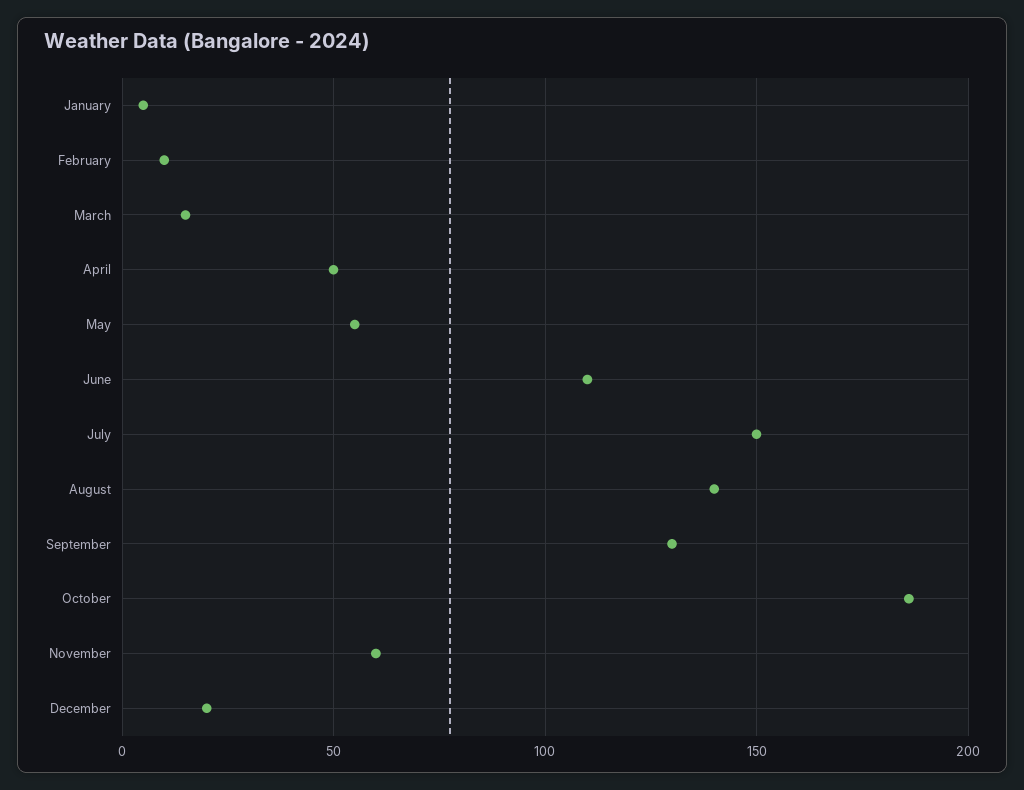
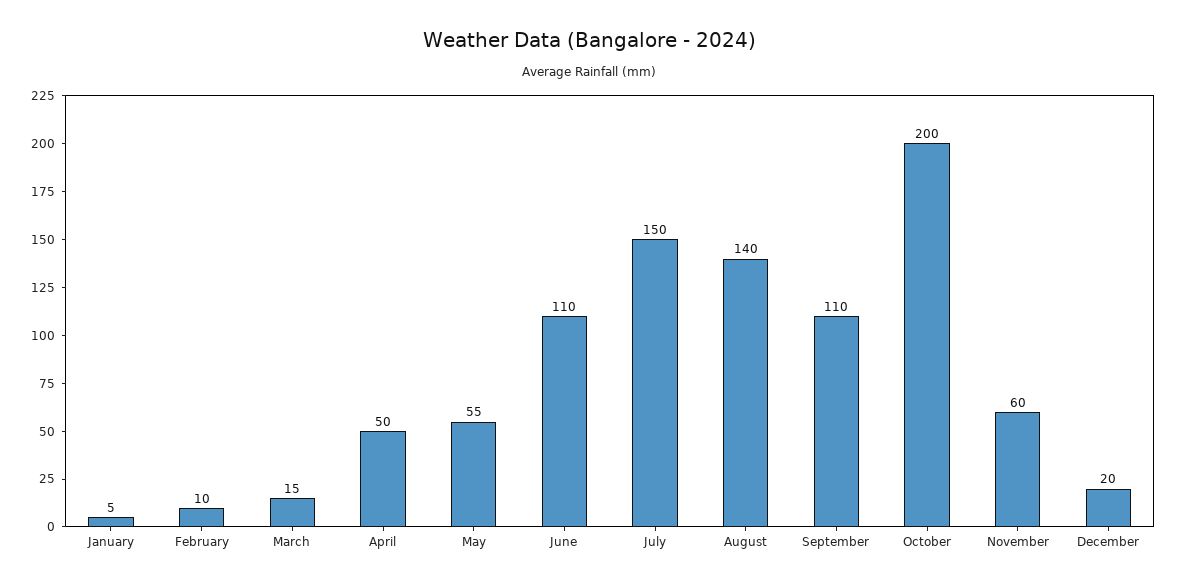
September: 130 -> 110
October: 185 -> 200

